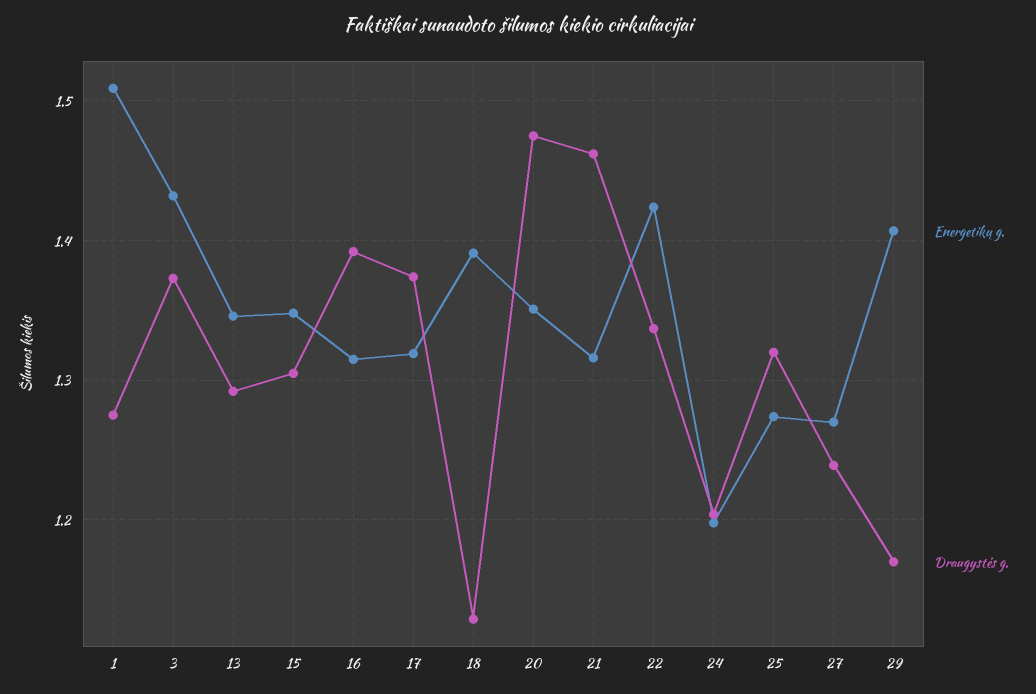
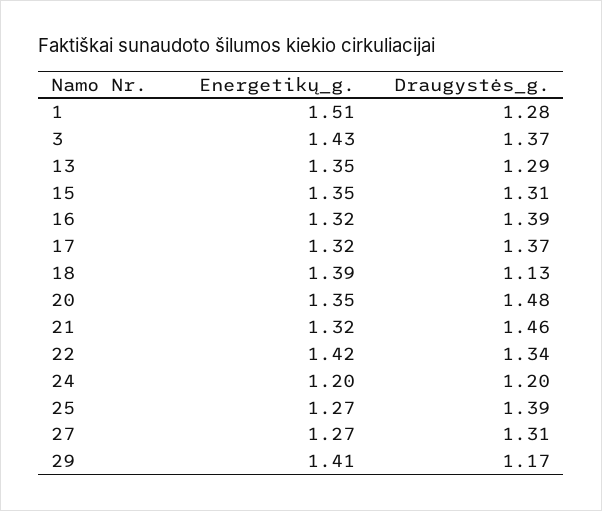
Draugystės g., 25: 1.32 -> 1.39
Draugystės g., 27: 1.24 -> 1.31

